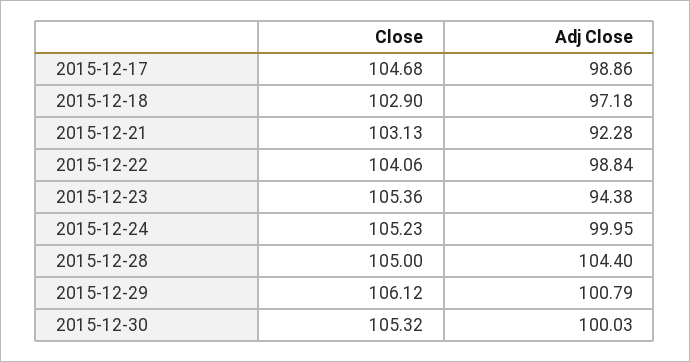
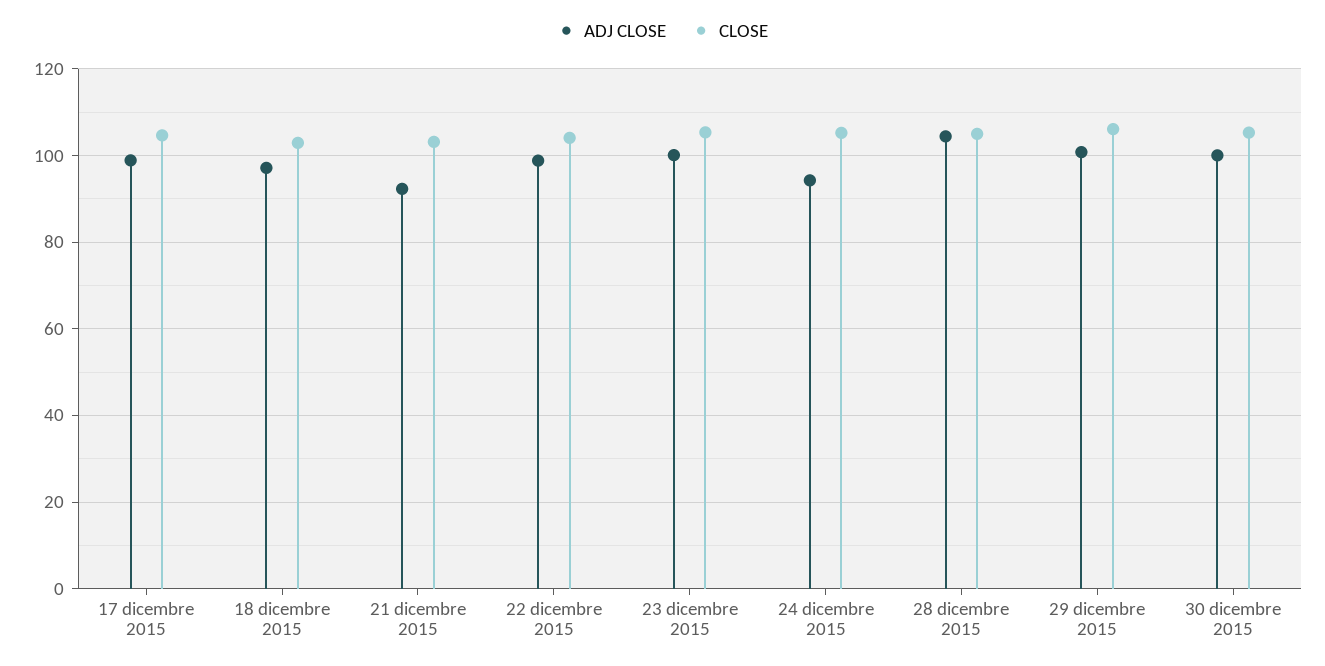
Adj Close, 2015-12-23: 94.38 -> 100
Adj Close, 2015-12-24: 99.95 -> 94

